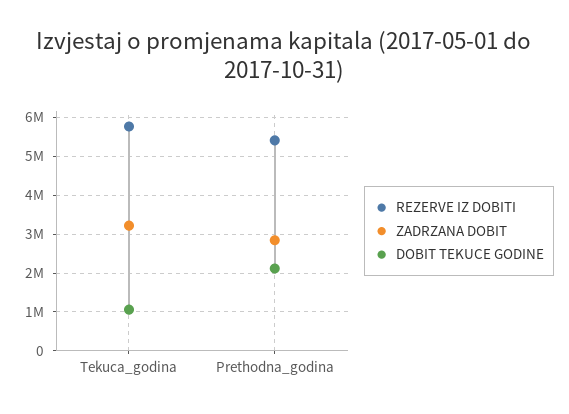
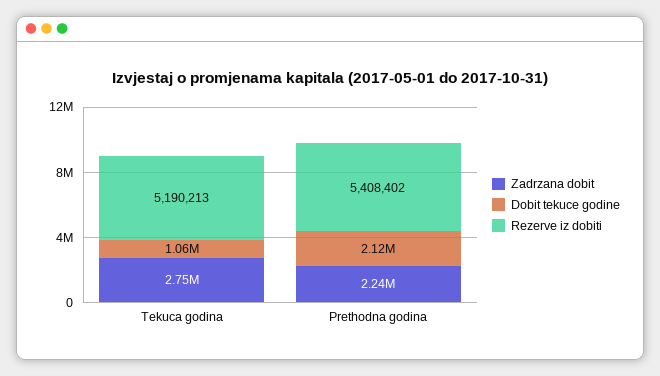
REZERVE IZ DOBITI, Tekuca_godina: 5800000 -> 5190213
ZADRZANA DOBIT, Tekuca_godina: 3200000 -> 2750000
ZADRZANA DOBIT, Prethodna_godina: 2800000 -> 2240000

